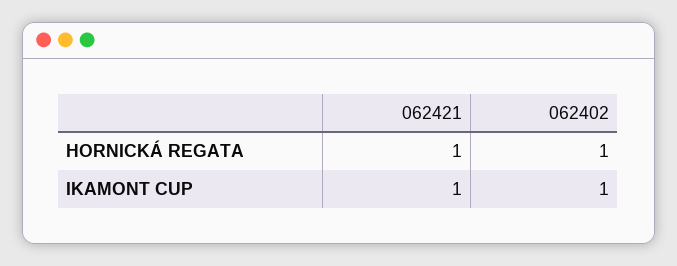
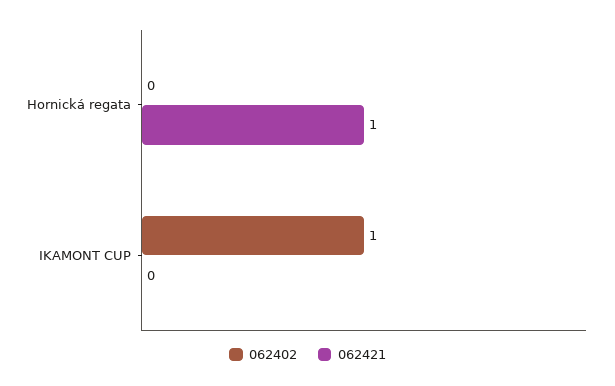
062402, HORNICKÁ REGATA: 1 -> 0
062421, IKAMONT CUP: 1 -> 0

